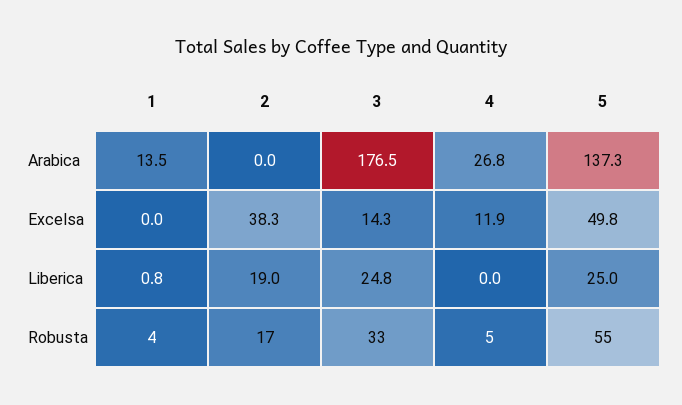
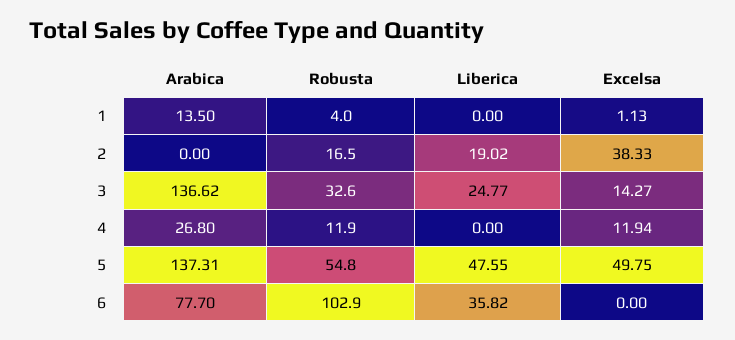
3, Arabica: 176.5 -> 136.62
1, Excelsa: 0 -> 1.13
1, Liberica: 0.8 -> 0
5, Liberica: 25 -> 47.55
4, Robusta: 5 -> 11.9
6, Arabica: none -> 77.7
6, Robusta: none -> 102.9
6, Liberica: none -> 35.82
6, Excelsa: none -> 0

